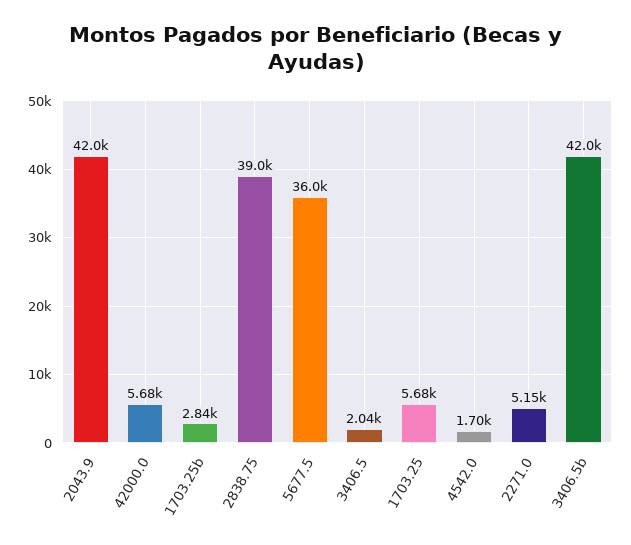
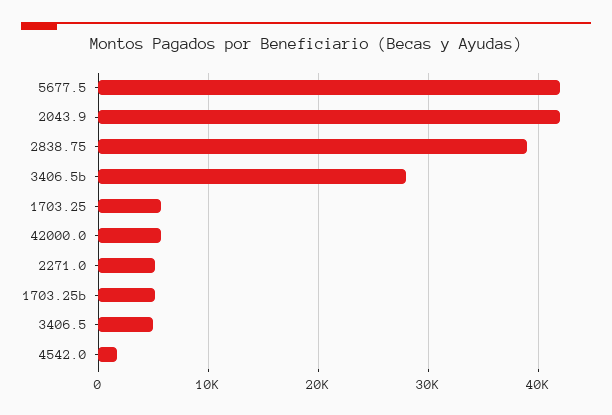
1703.25b: 2840 -> 5000
5677.5: 36000 -> 42000
3406.5: 2040 -> 5000
3406.5b: 42000 -> 28000

